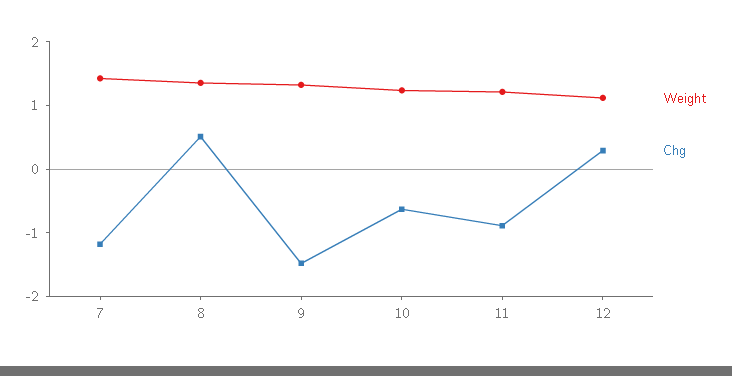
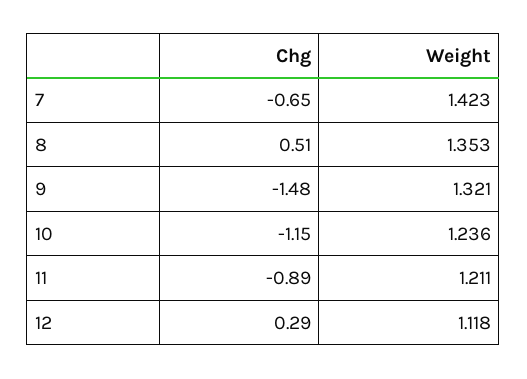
Chg, 7: -1.2 -> -0.65
Chg, 10: -0.6 -> -1.15

